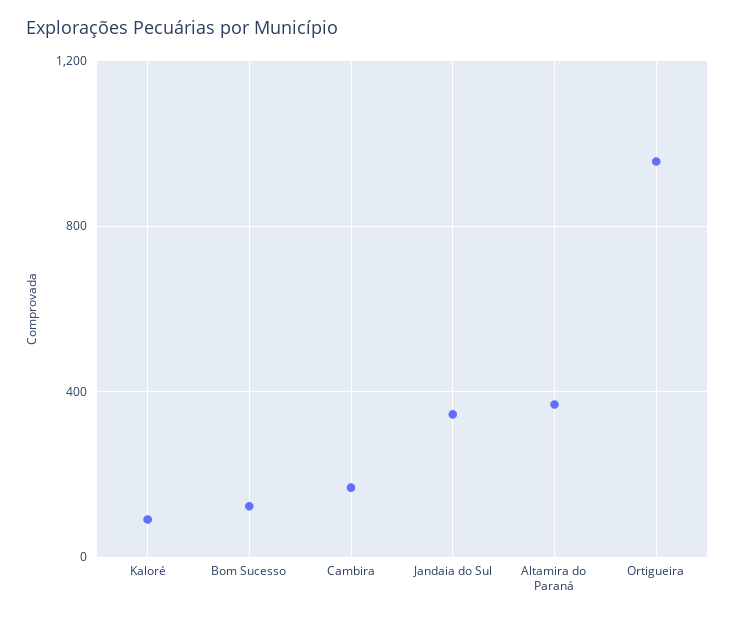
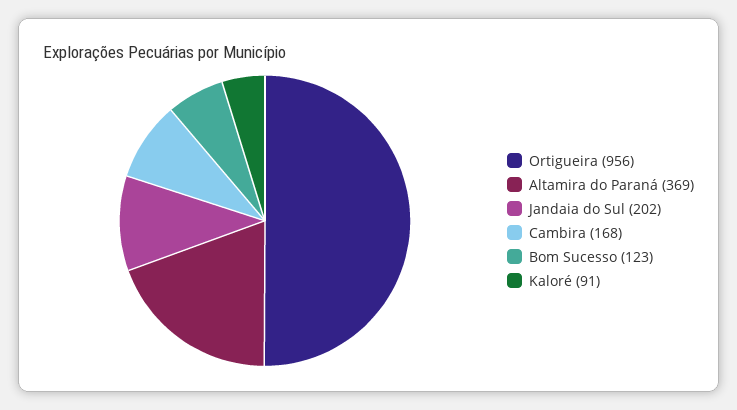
Jandaia do Sul: 350 -> 202

